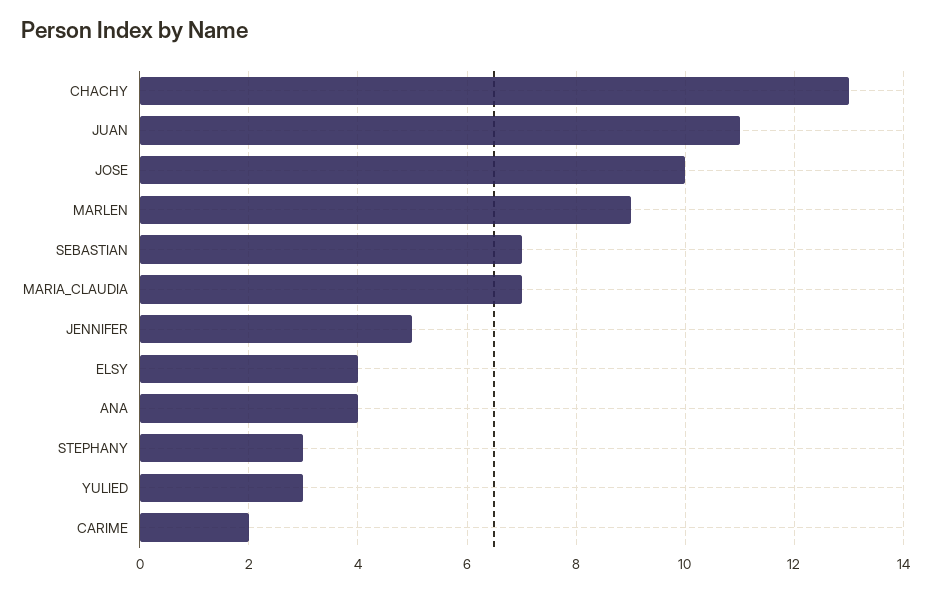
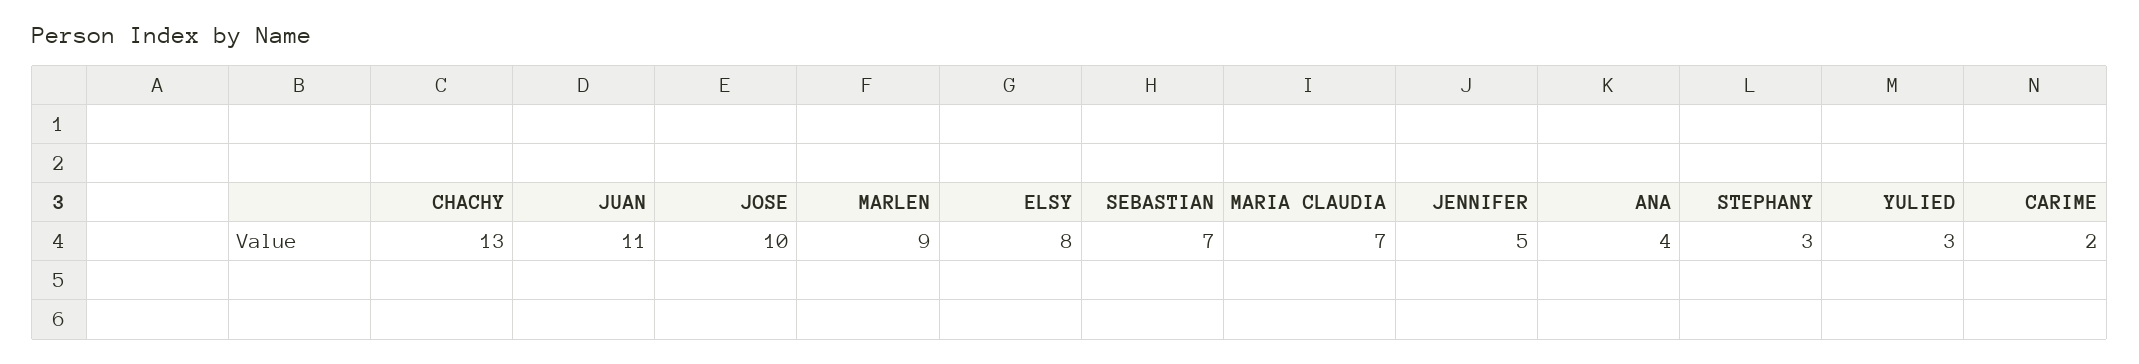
ELSY: 4 -> 8

